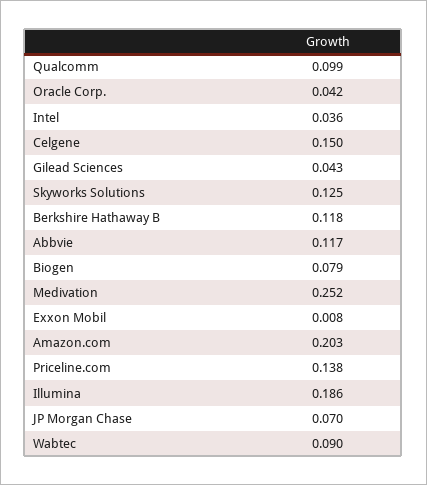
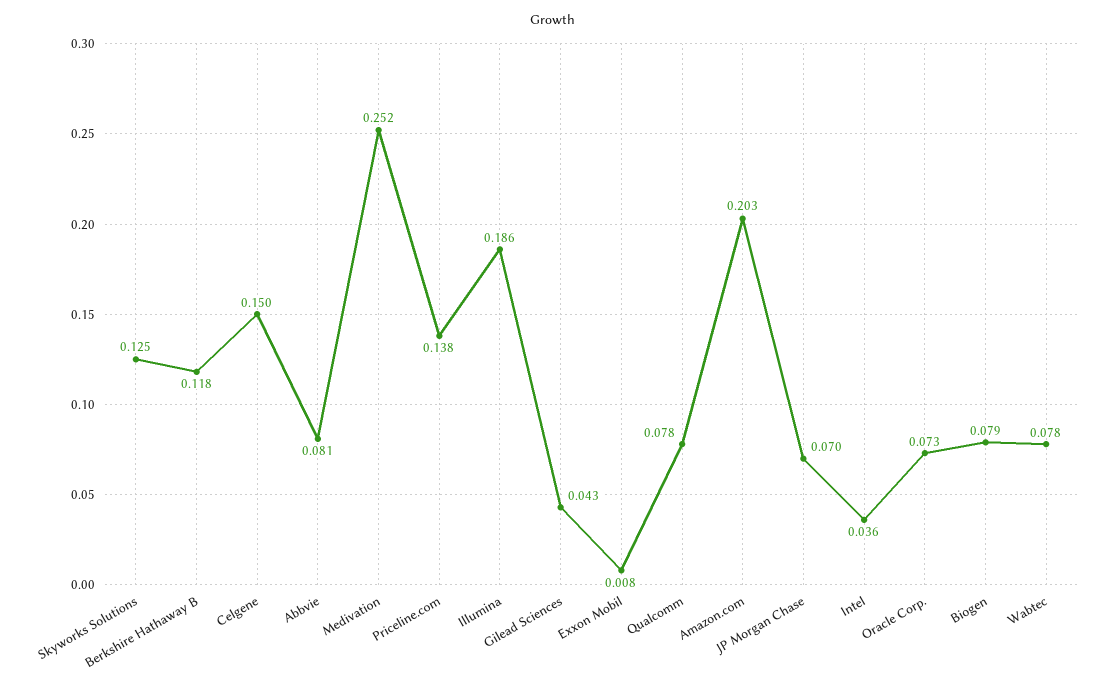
Qualcomm: 0.099 -> 0.078
Oracle Corp.: 0.042 -> 0.073
Abbvie: 0.117 -> 0.081
Wabtec: 0.09 -> 0.078

